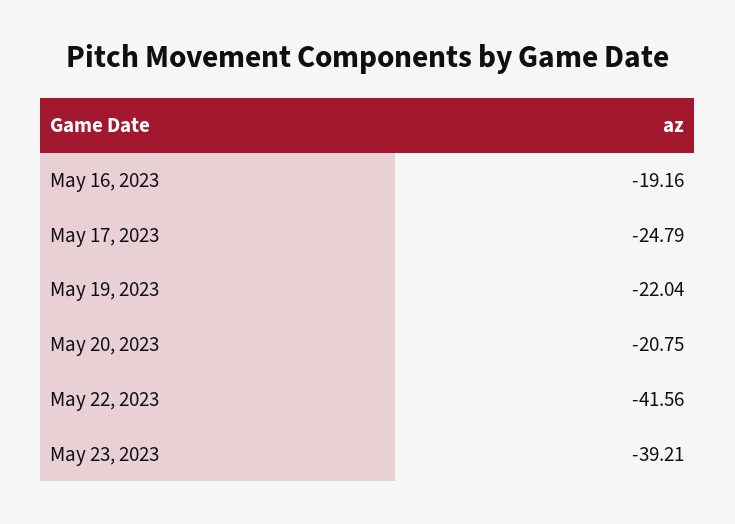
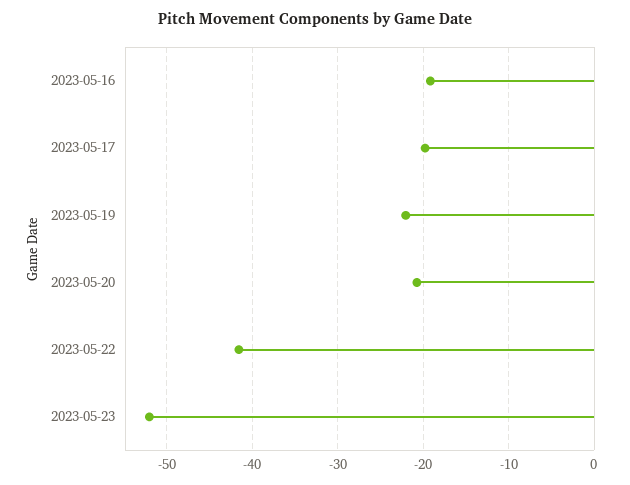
May 17, 2023: -24.79 -> -20
May 23, 2023: -39.21 -> -52

